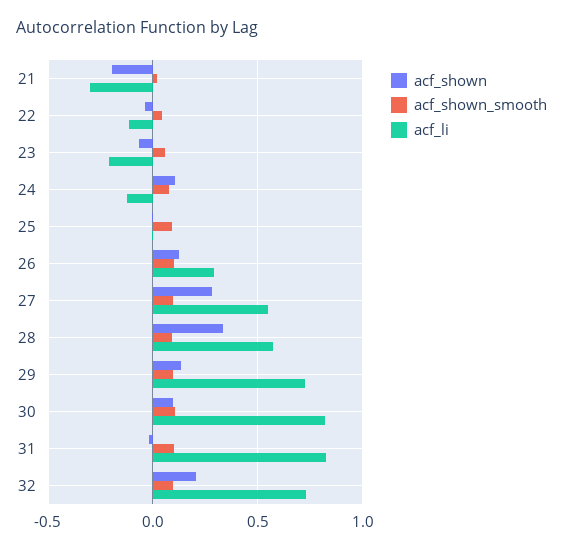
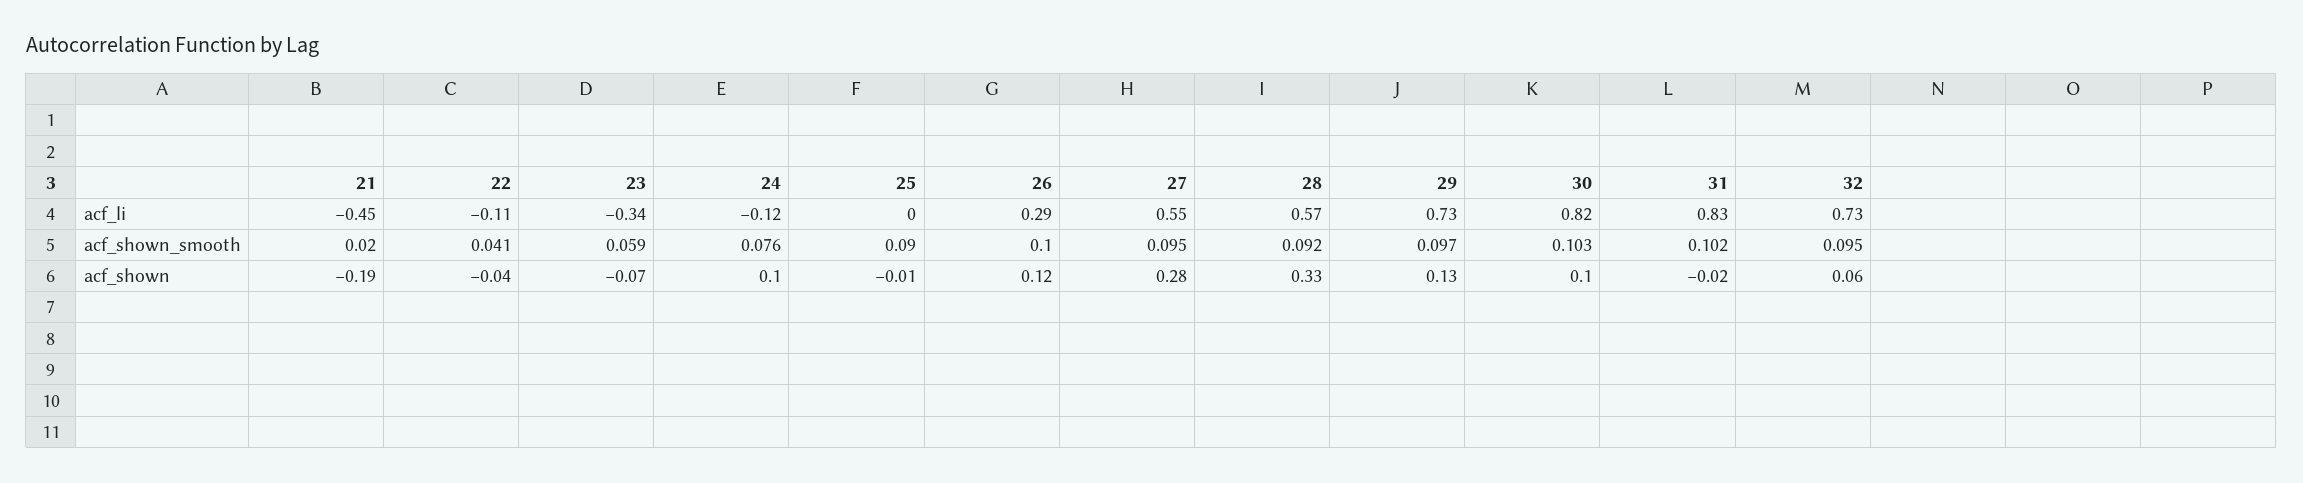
acf_li, 21: -0.3 -> -0.45
acf_li, 23: -0.2 -> -0.34
acf_shown, 32: 0.2 -> 0.06

